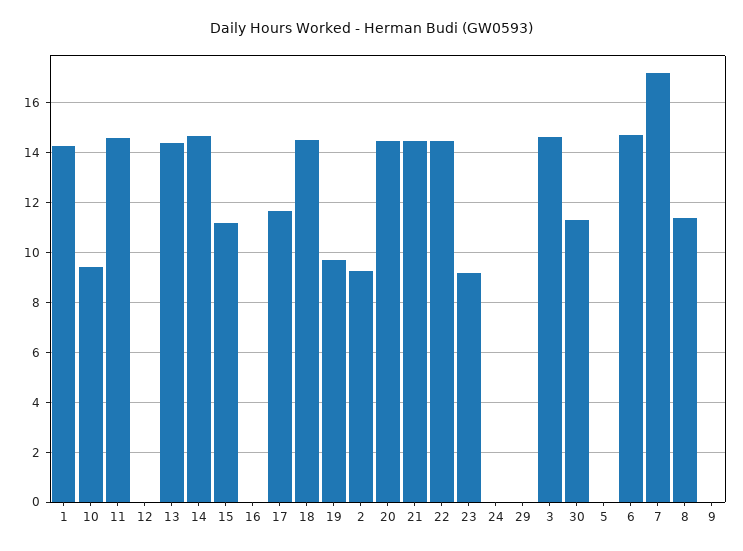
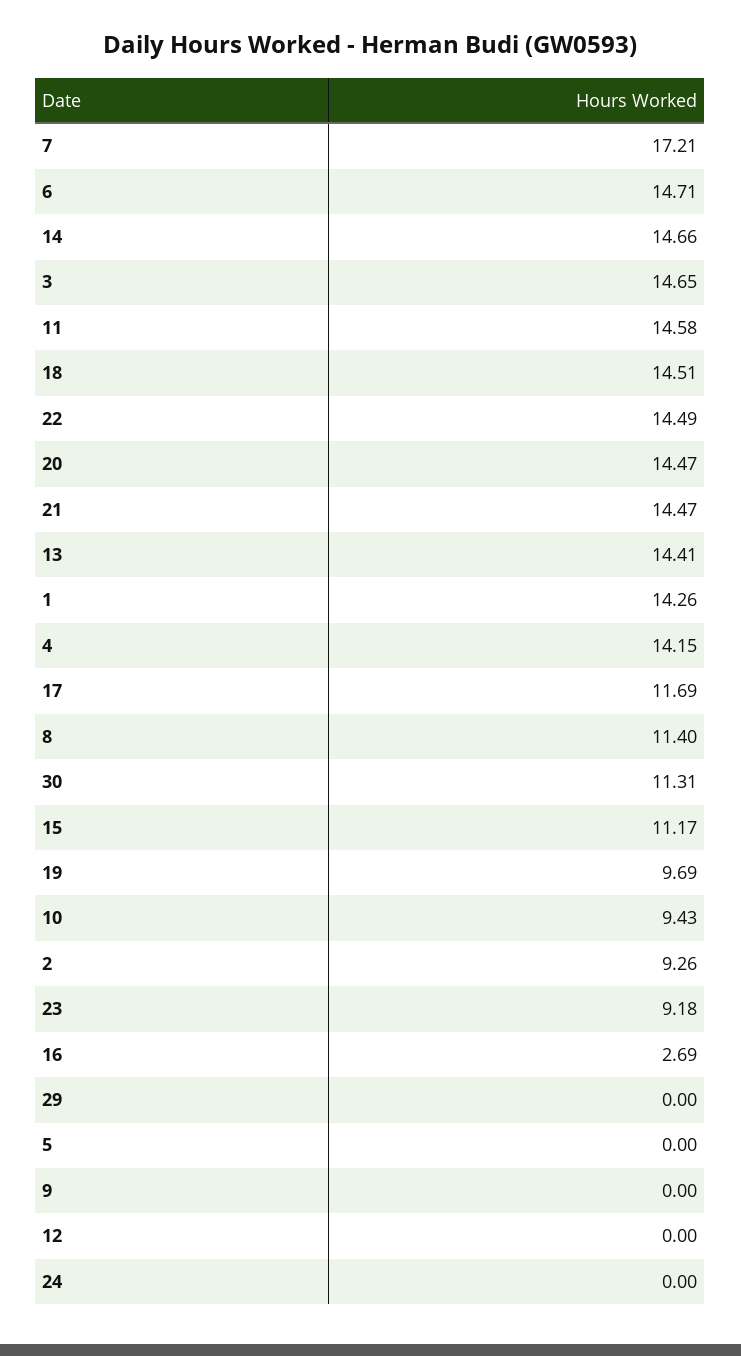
16: 0 -> 2.69
4: none -> 14.15

